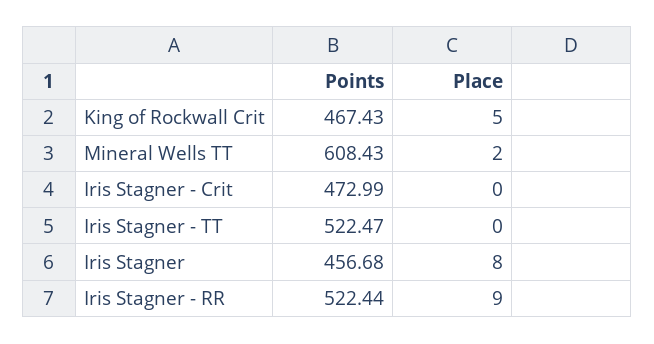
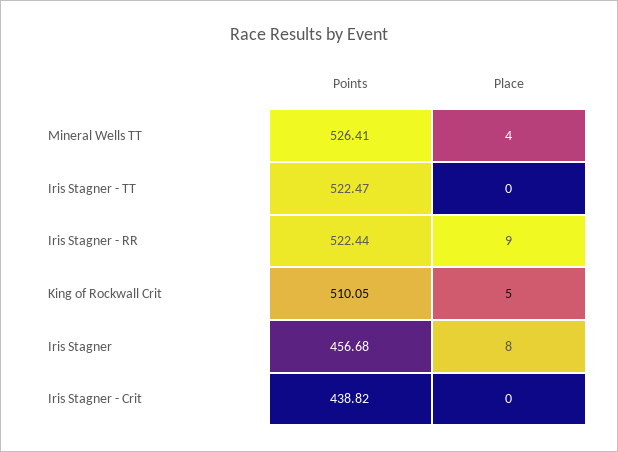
Points, King of Rockwall Crit: 467.43 -> 510.05
Points, Mineral Wells TT: 608.43 -> 526.41
Place, Mineral Wells TT: 2 -> 4
Points, Iris Stagner - Crit: 472.99 -> 438.82

